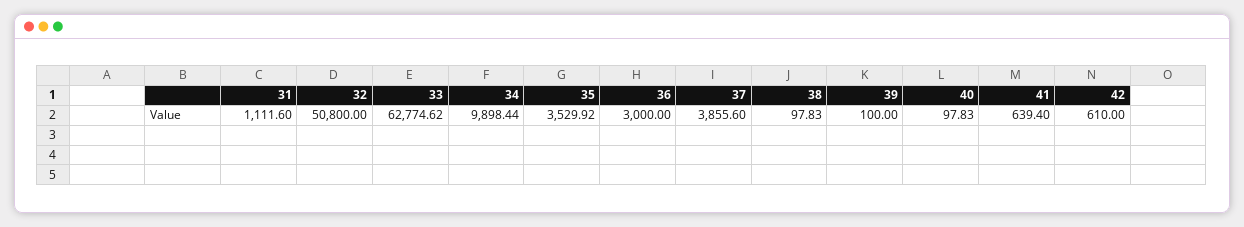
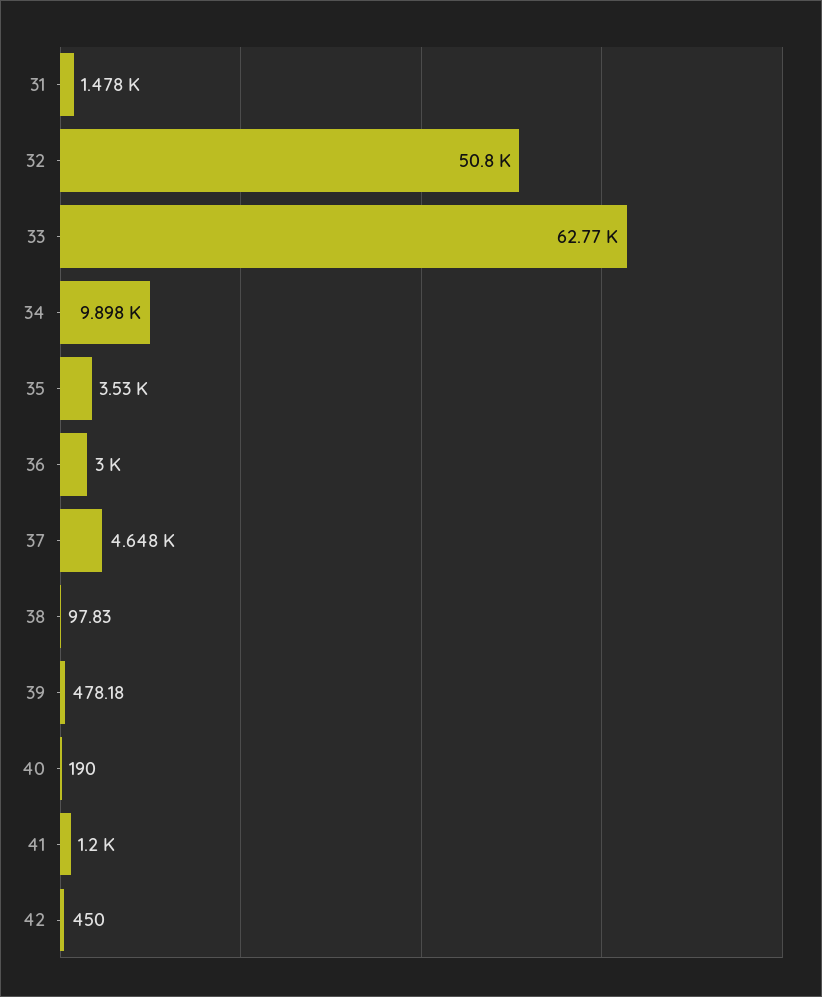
31: 1111.6 -> 1478
37: 3855.6 -> 4648
39: 100 -> 478.18
40: 97.83 -> 190
41: 639.4 -> 1200
42: 610 -> 450

